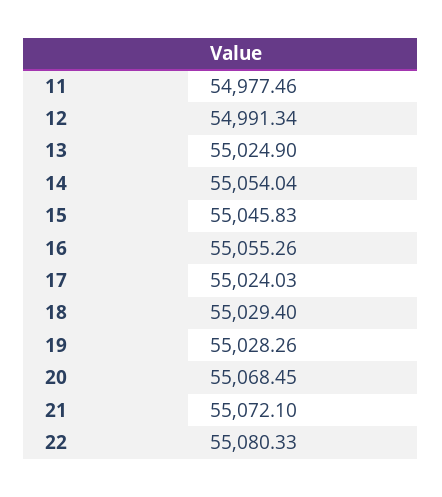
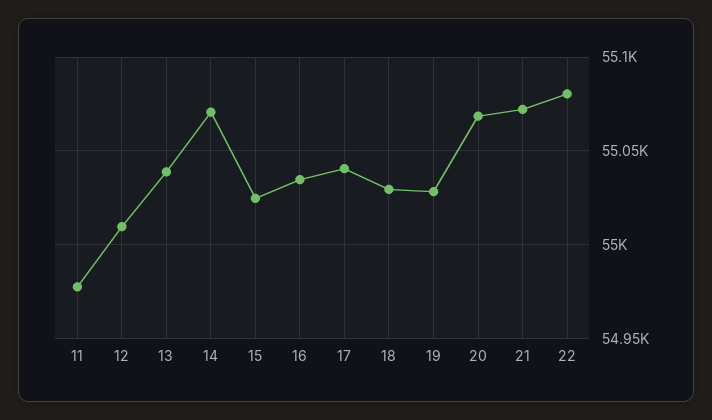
12: 54991.34 -> 55010
13: 55024.9 -> 55040
14: 55054.04 -> 55070
15: 55045.83 -> 55025
16: 55055.26 -> 55035
17: 55024.03 -> 55040

